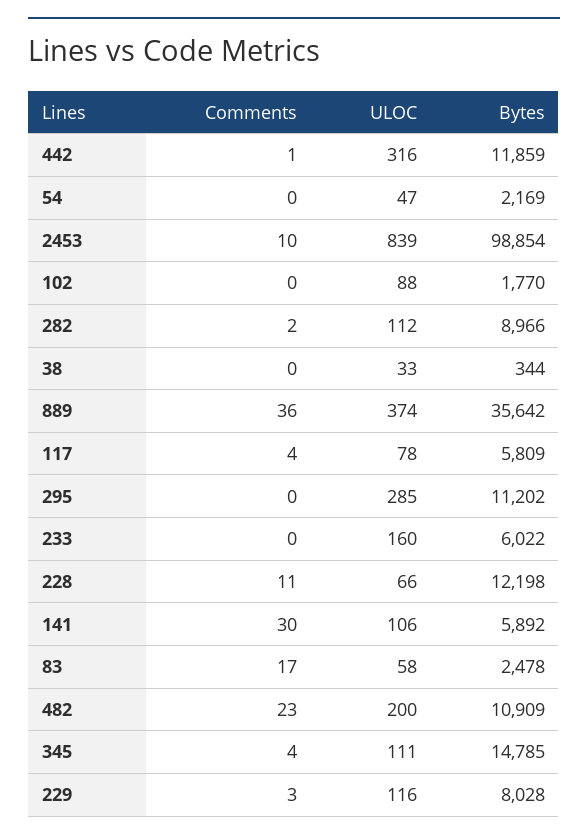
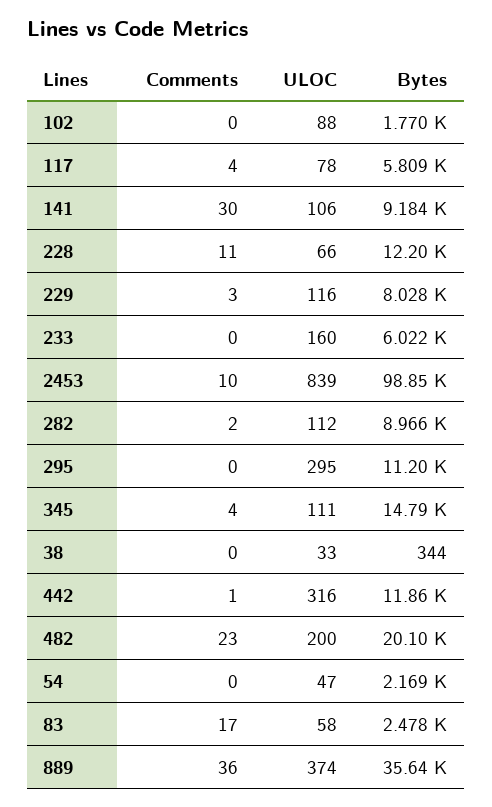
ULOC, 295: 285 -> 295
Bytes, 141: 5892 -> 9184
Bytes, 482: 10909 -> 20100

